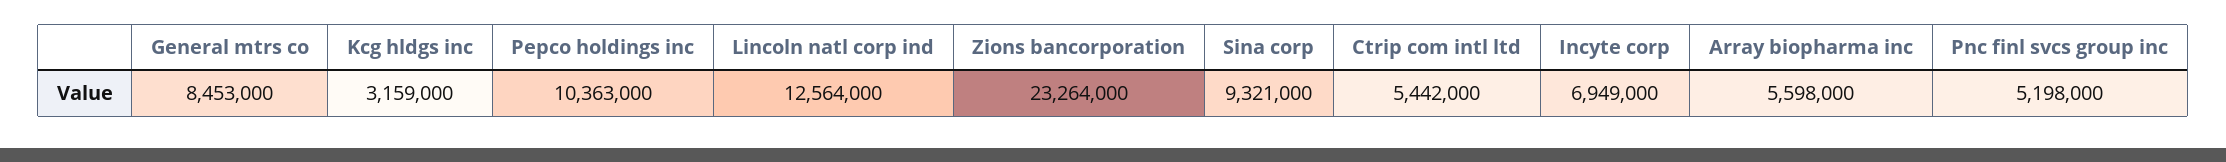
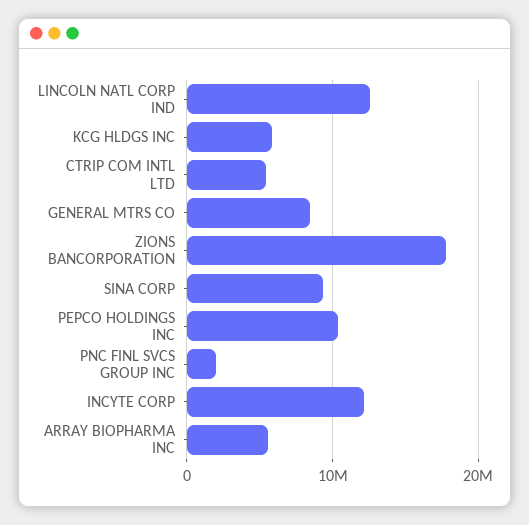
Kcg hldgs inc: 3159000 -> 6000000
Zions bancorporation: 23264000 -> 18000000
Incyte corp: 6949000 -> 12000000
Pnc finl svcs group inc: 5198000 -> 2000000

